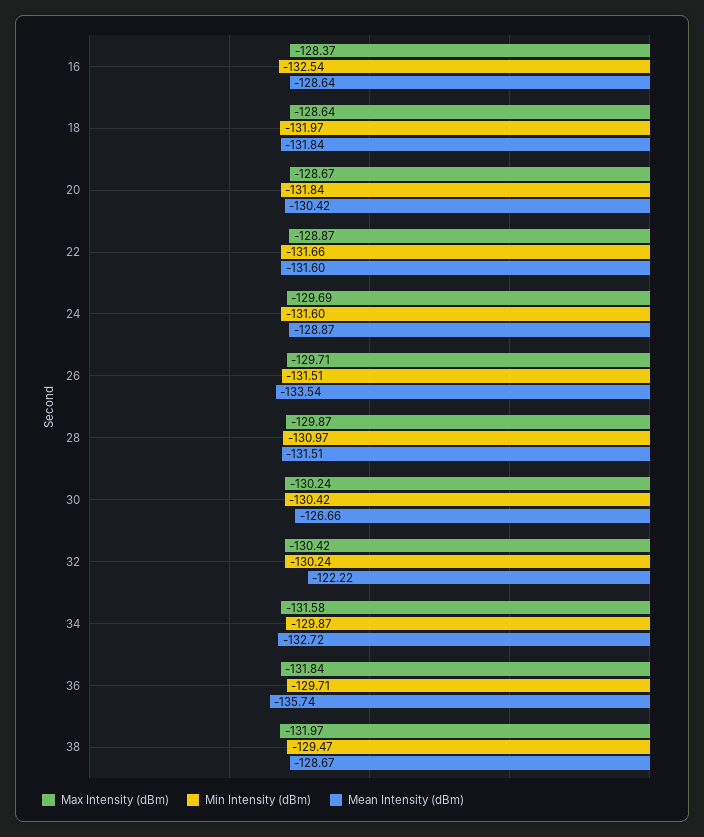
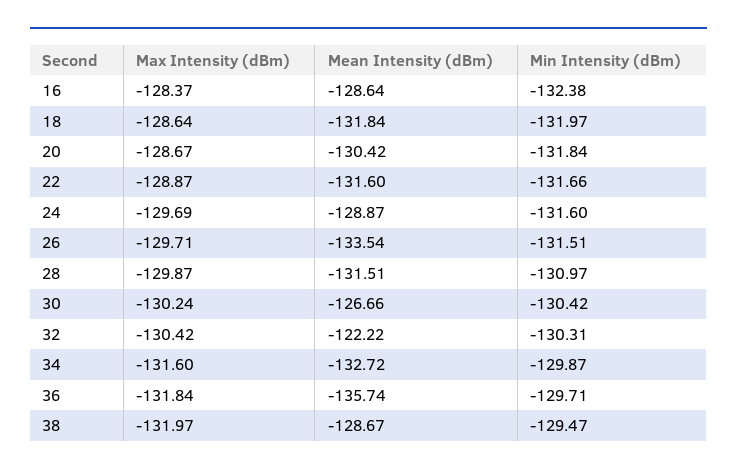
Min Intensity (dBm), 16: -132.54 -> -132.38
Min Intensity (dBm), 32: -130.24 -> -130.31
Max Intensity (dBm), 34: -131.58 -> -131.6

